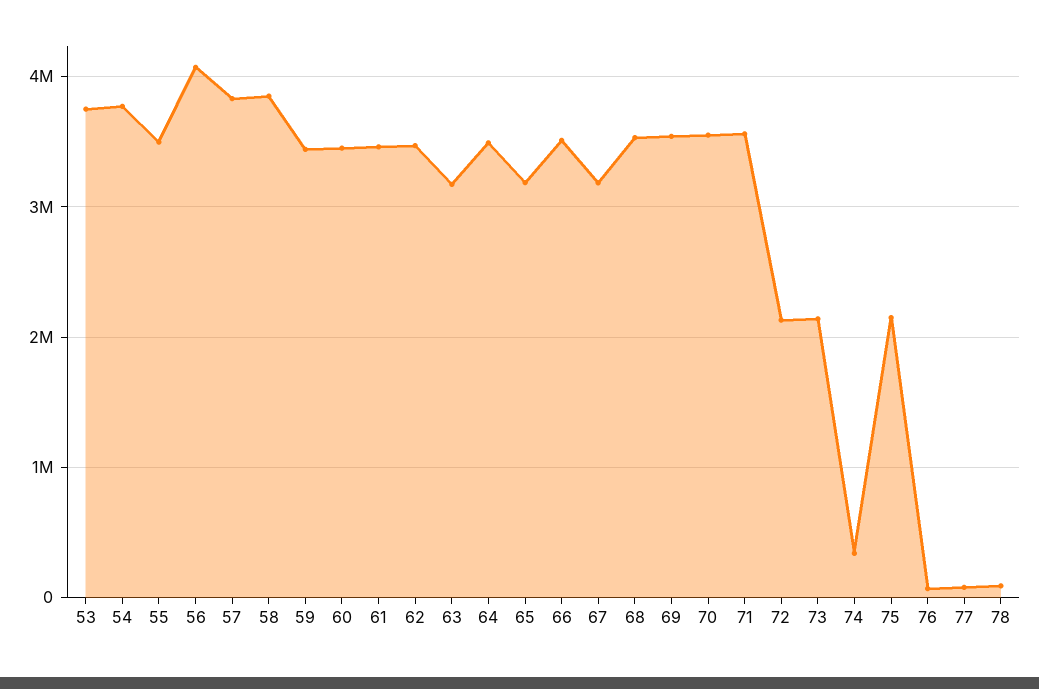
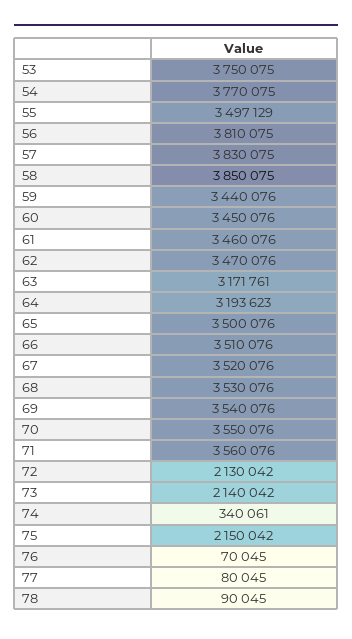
56: 4100000 -> 3810075
64: 3500000 -> 3193623
65: 3200000 -> 3500076
67: 3200000 -> 3520076

